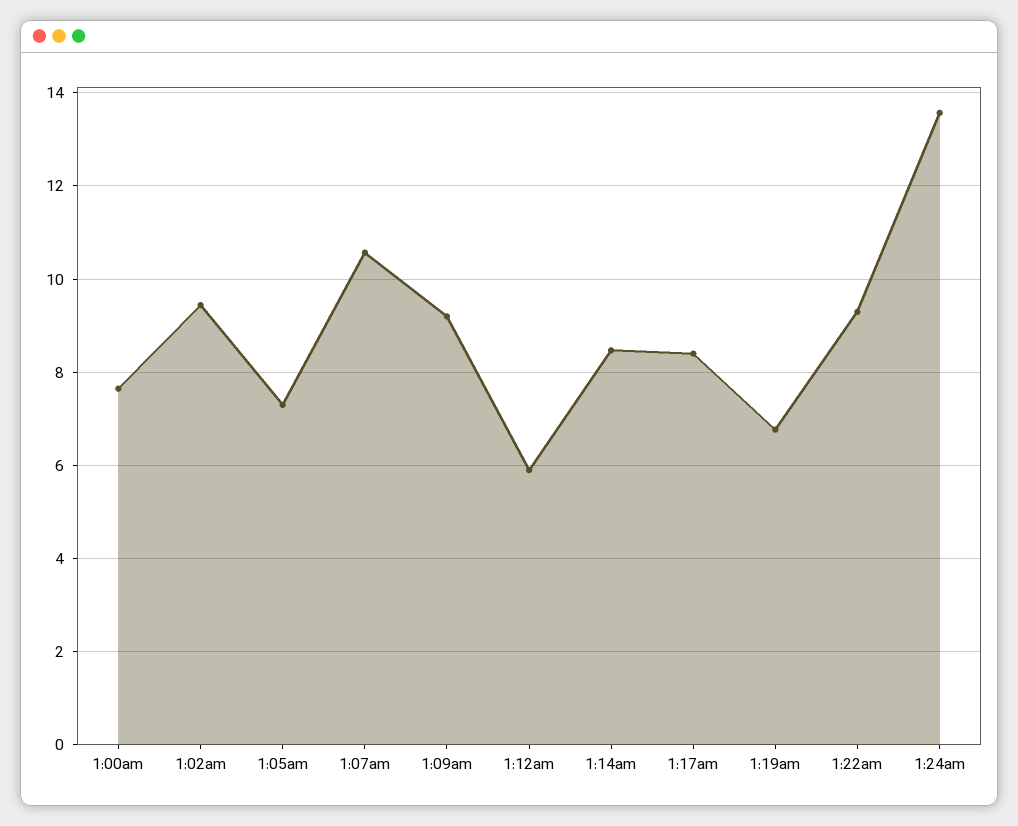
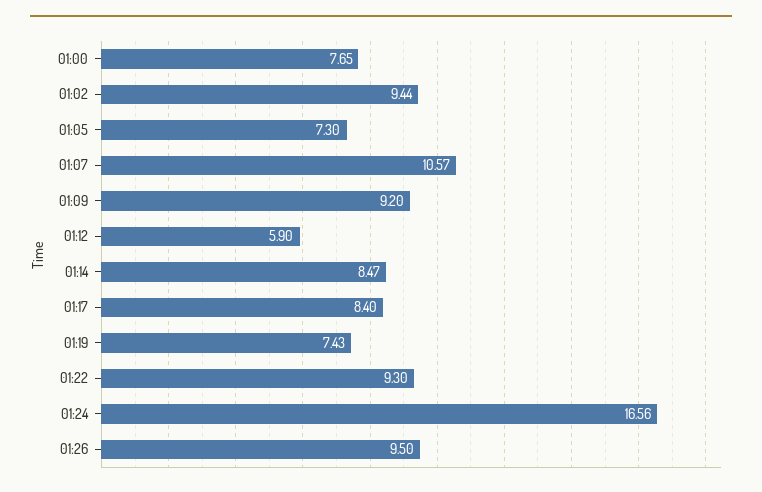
1:19am: 6.8 -> 7.43
1:24am: 13.6 -> 16.56
01:26: none -> 9.5

